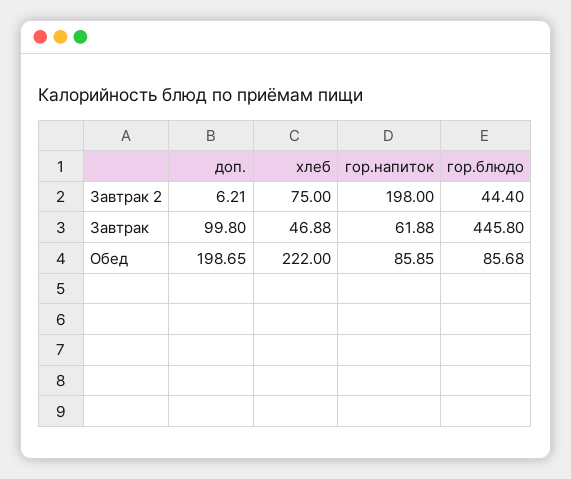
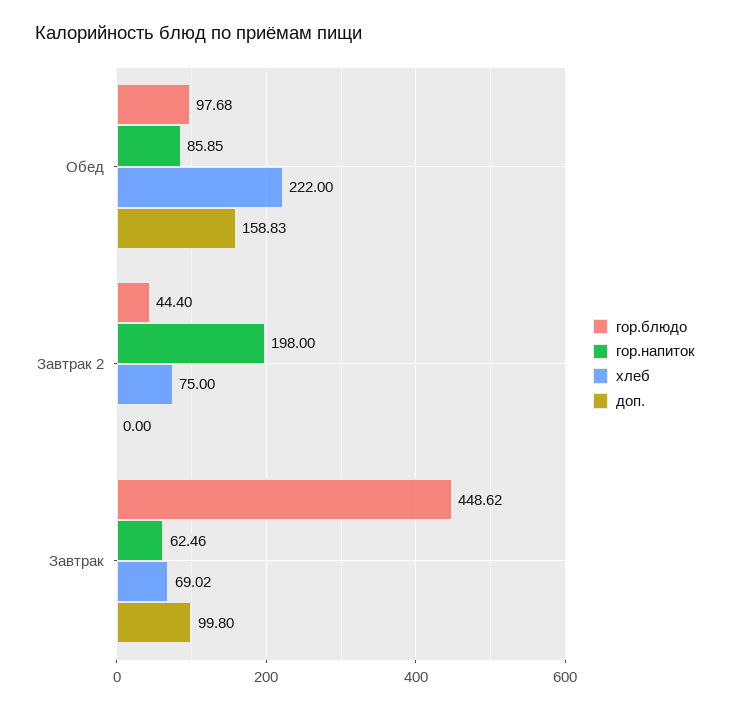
доп., Завтрак 2: 6.21 -> 0
хлеб, Завтрак: 46.88 -> 69.02
гор.напиток, Завтрак: 61.88 -> 62.46
гор.блюдо, Завтрак: 445.8 -> 448.62
доп., Обед: 198.65 -> 158.83
гор.блюдо, Обед: 85.68 -> 97.68

